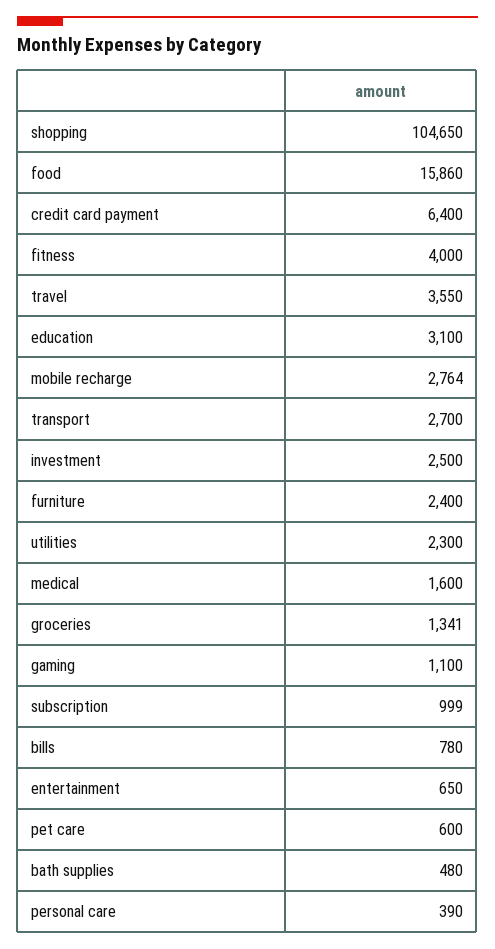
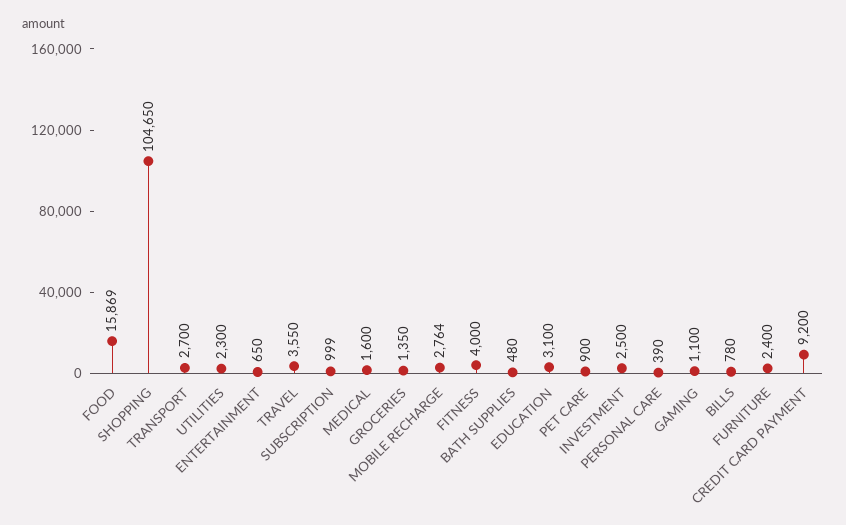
food: 15860 -> 15869
credit card payment: 6400 -> 9200
groceries: 1341 -> 1350
pet care: 600 -> 900

